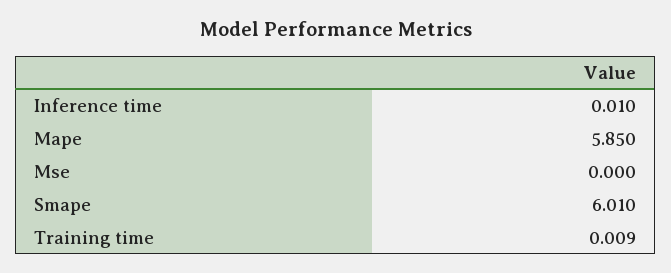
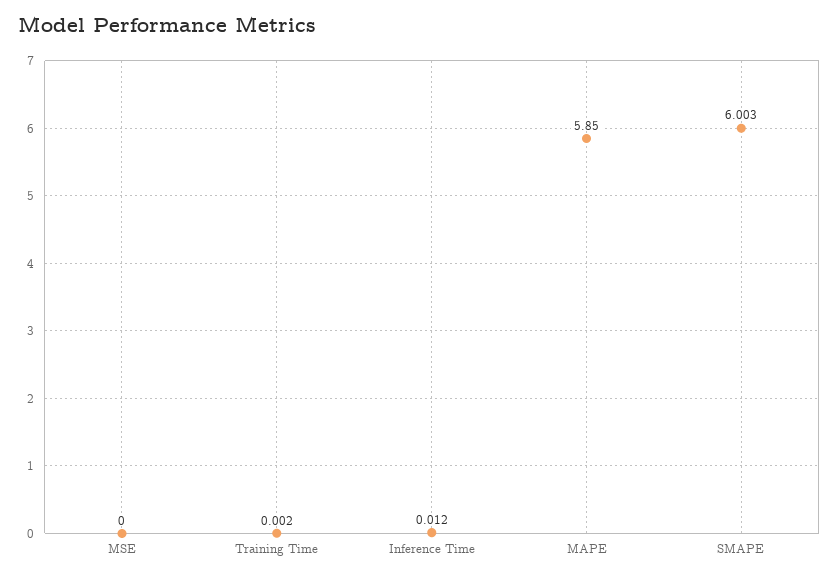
Inference time: 0.01 -> 0.012
Smape: 6.01 -> 6.003
Training time: 0.009 -> 0.002

